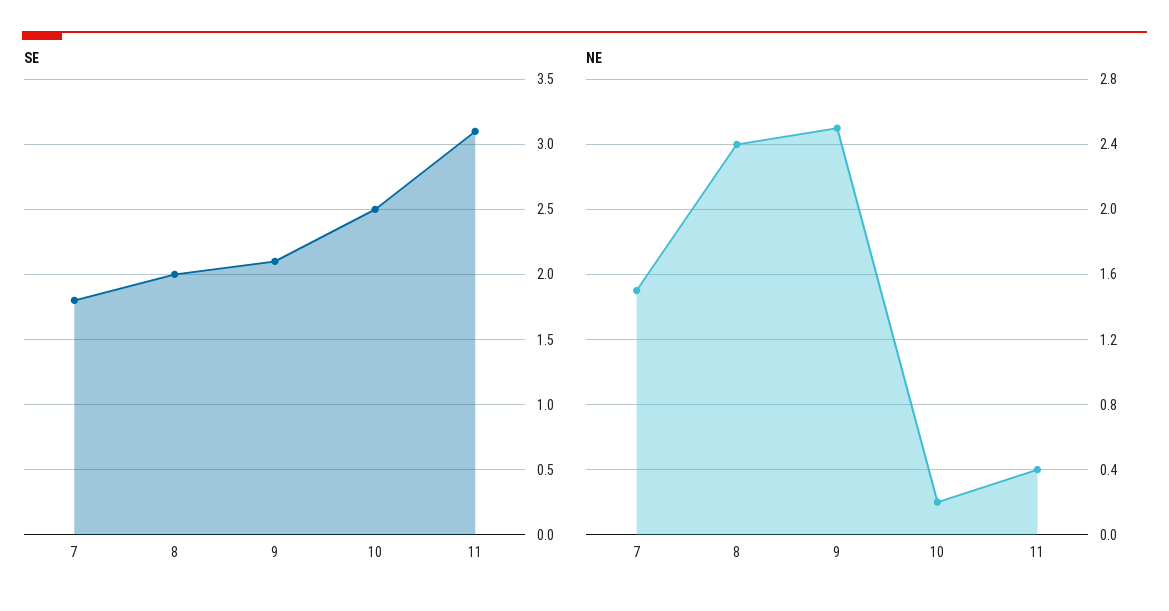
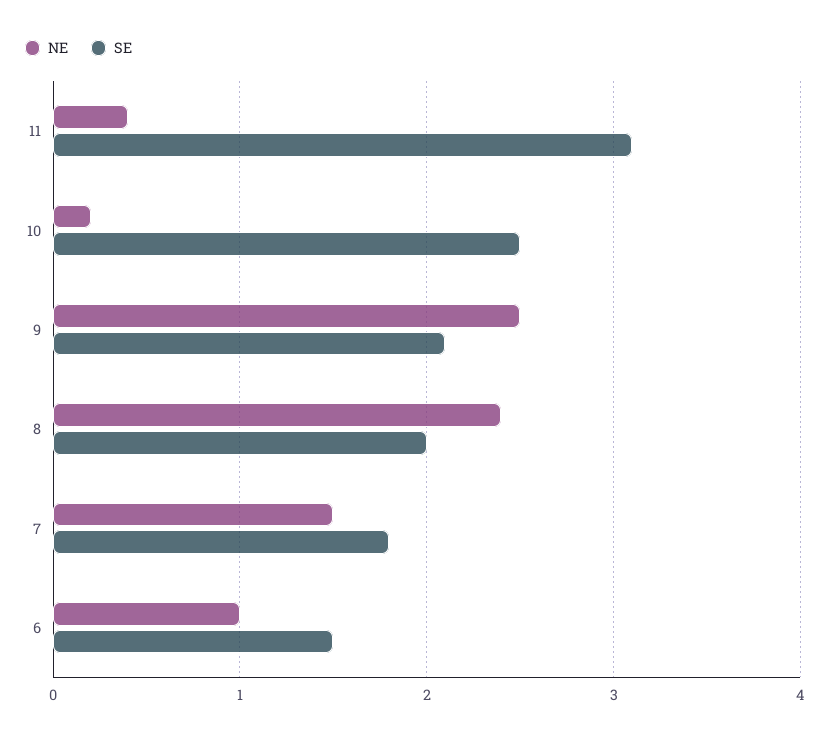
NE, 6: none -> 1
SE, 6: none -> 1.5

